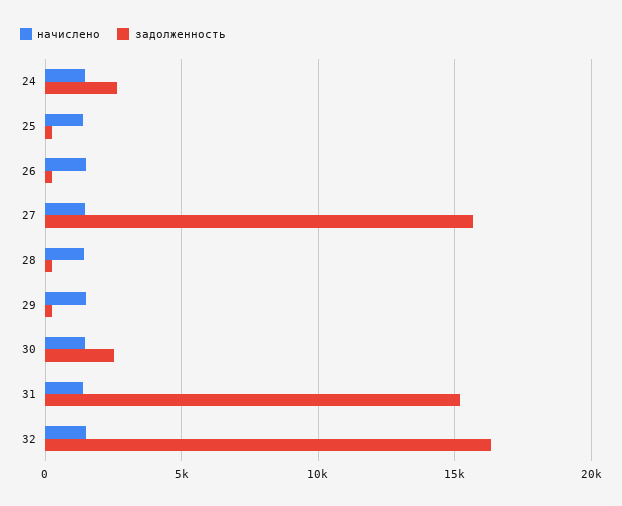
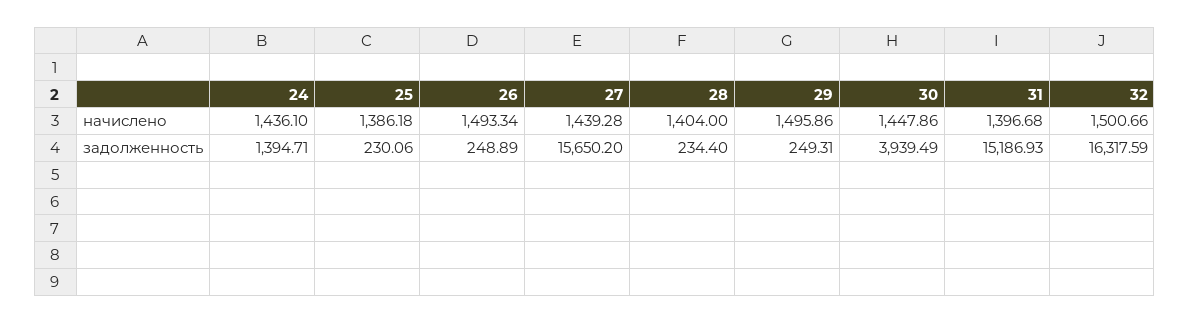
задолженность, 24: 2500 -> 1394.71
задолженность, 30: 2500 -> 3939.49

